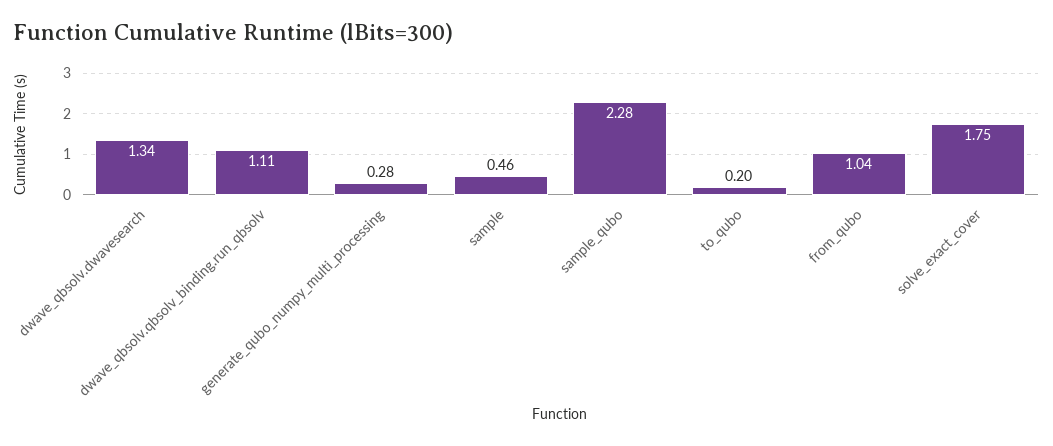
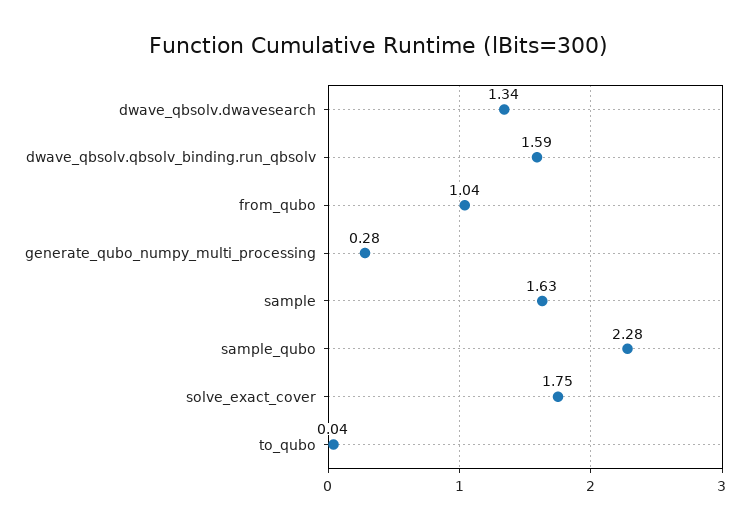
dwave_qbsolv.qbsolv_binding.run_qbsolv: 1.11 -> 1.59
sample: 0.46 -> 1.63
to_qubo: 0.2 -> 0.04

